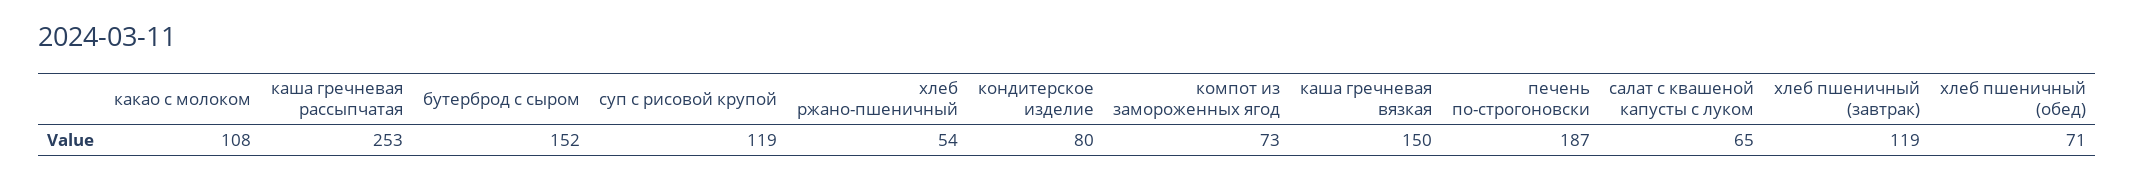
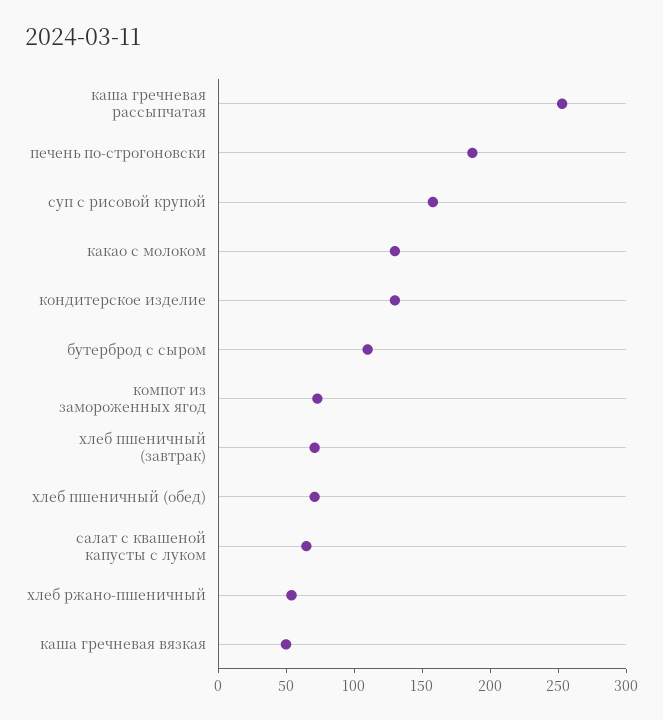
какао с молоком: 108 -> 130
бутерброд с сыром: 152 -> 110
суп с рисовой крупой: 119 -> 160
кондитерское изделие: 80 -> 130
каша гречневая вязкая: 150 -> 50
хлеб пшеничный (завтрак): 119 -> 70

